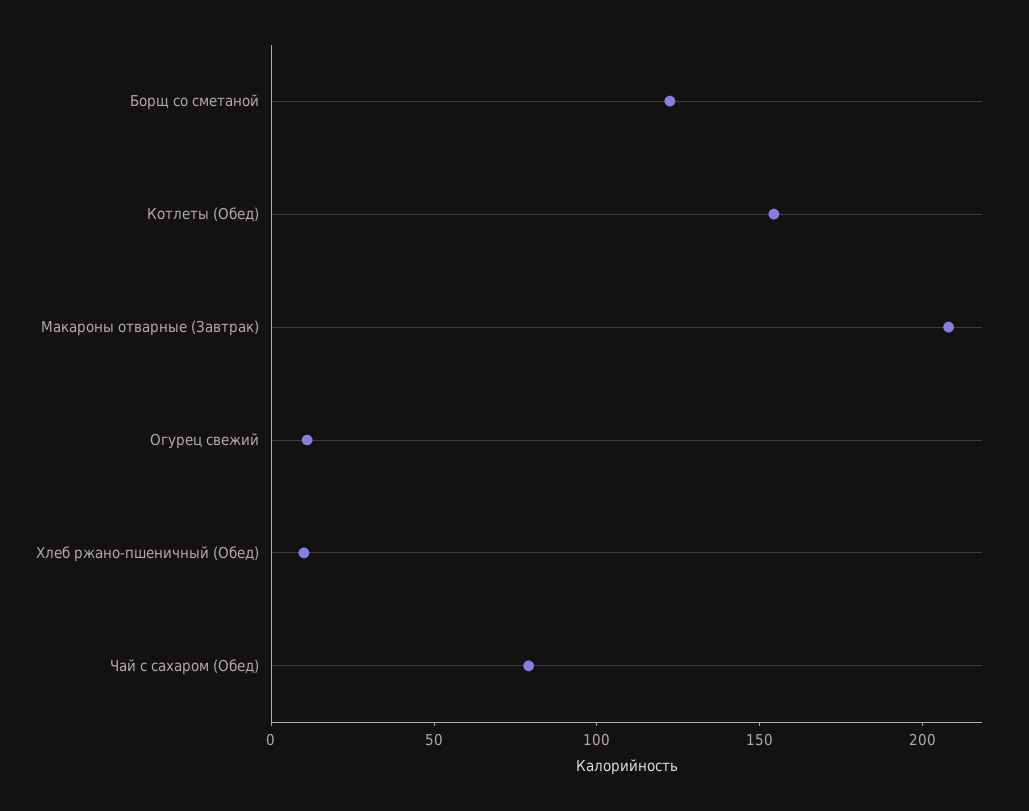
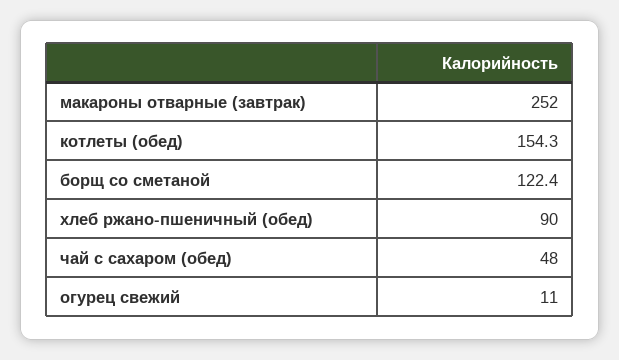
Макароны отварные (Завтрак): 210 -> 252
Хлеб ржано-пшеничный (Обед): 10 -> 90
Чай с сахаром (Обед): 80 -> 48

